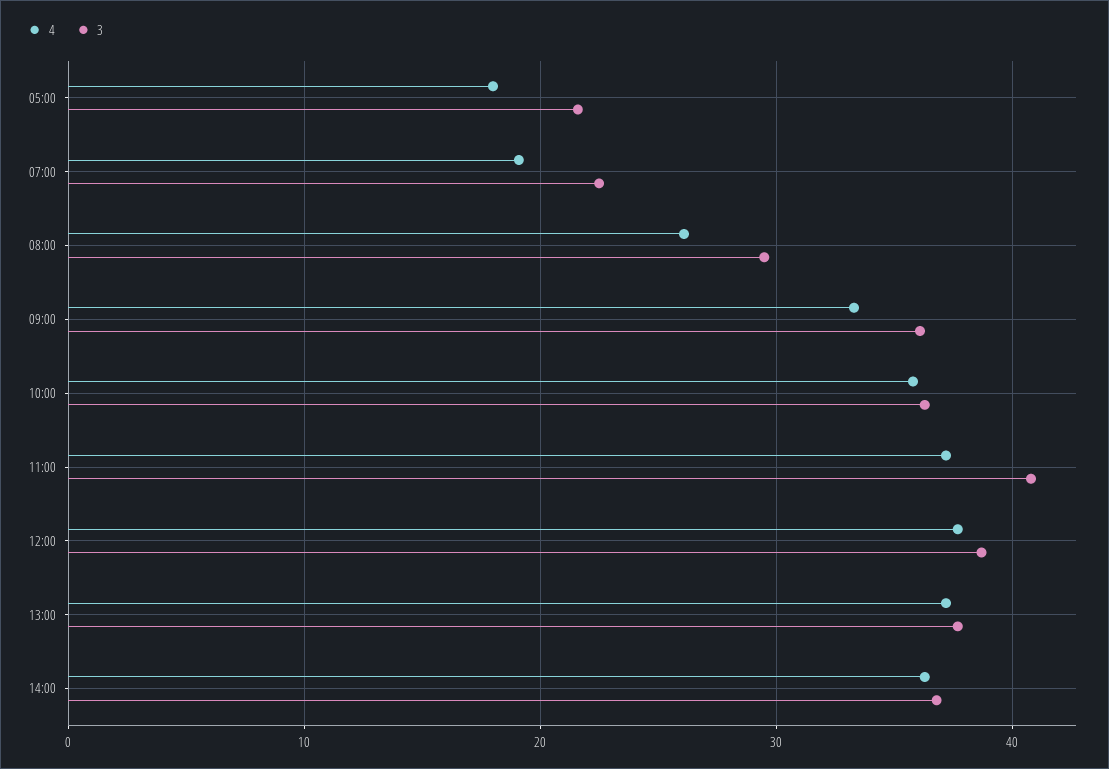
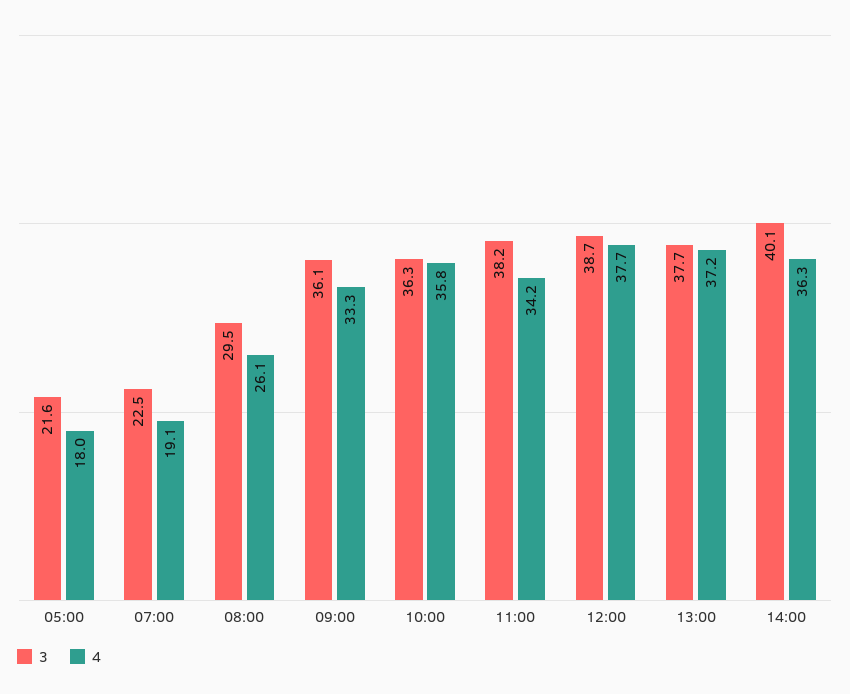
4, 11:00: 37 -> 34.2
3, 11:00: 41 -> 38.2
3, 14:00: 37 -> 40.1

